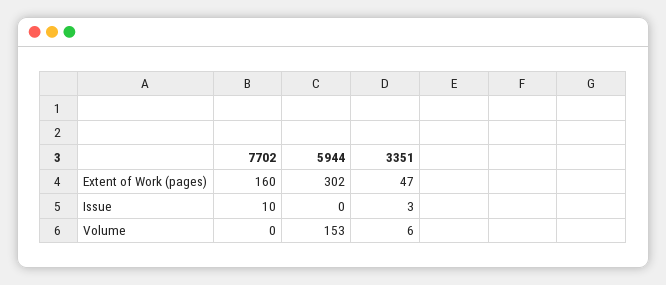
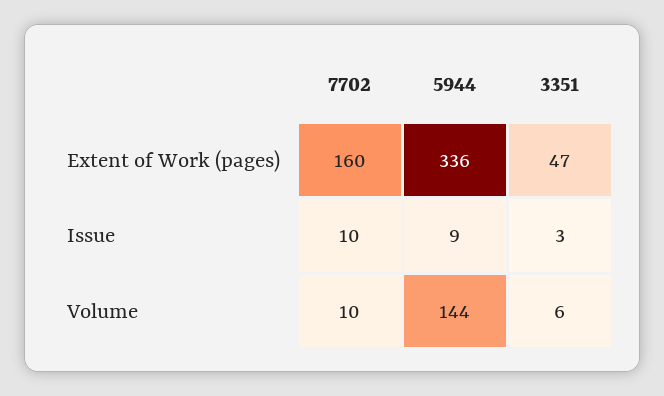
5944, Extent of Work (pages): 302 -> 336
5944, Issue: 0 -> 9
7702, Volume: 0 -> 10
5944, Volume: 153 -> 144

